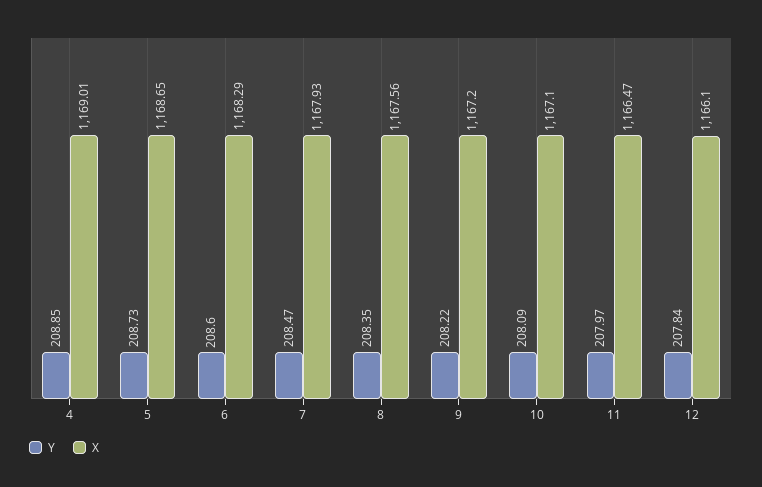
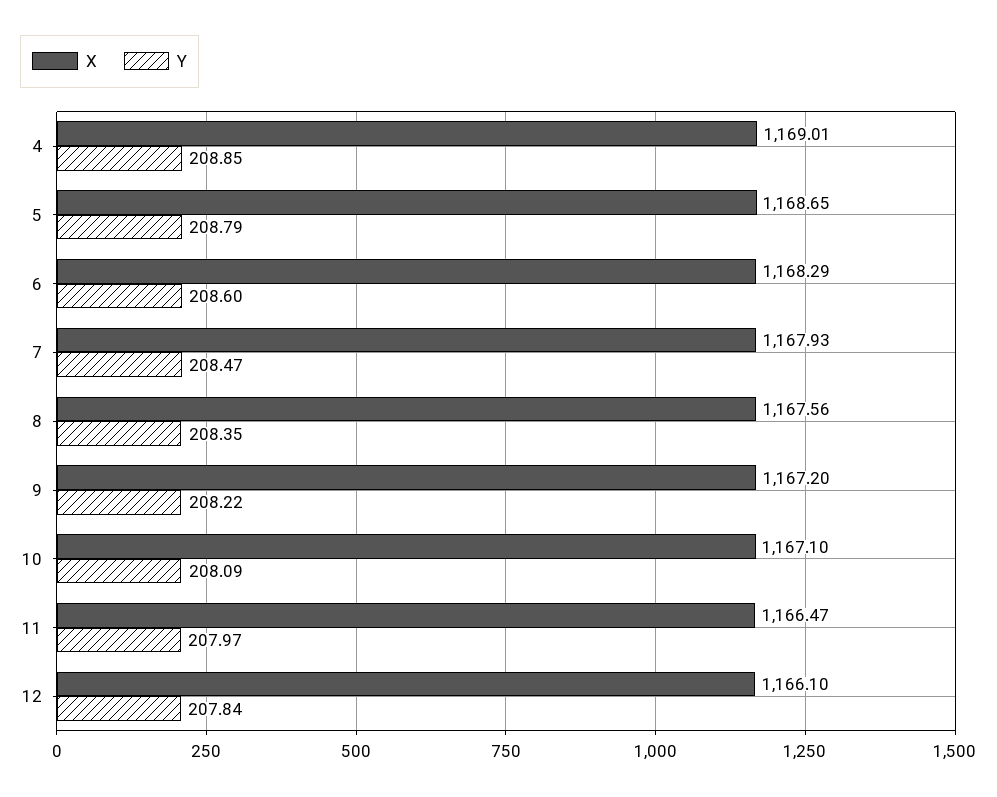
Y, 5: 208.73 -> 208.79

